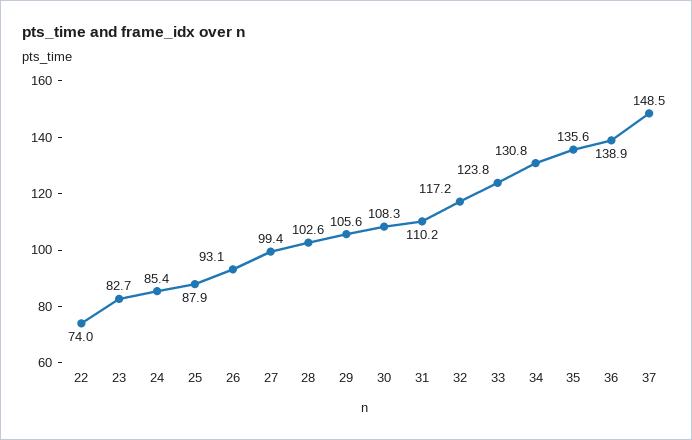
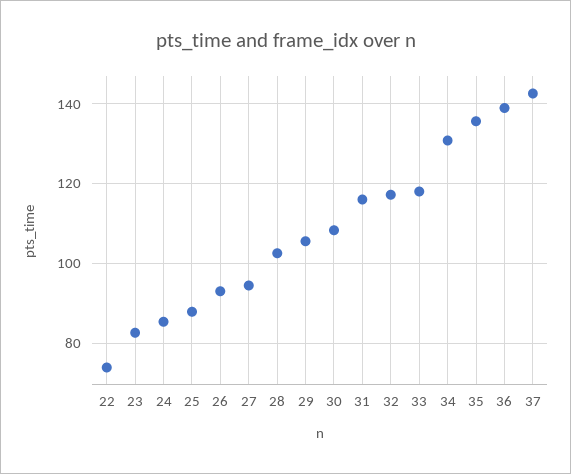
27: 99.4 -> 94
31: 110.2 -> 116
33: 123.8 -> 118
37: 148.5 -> 142

